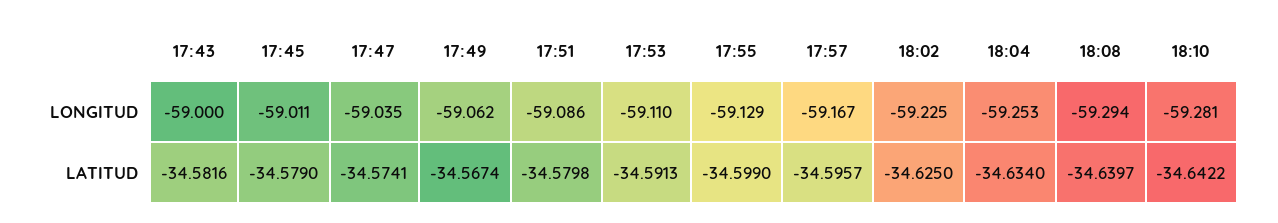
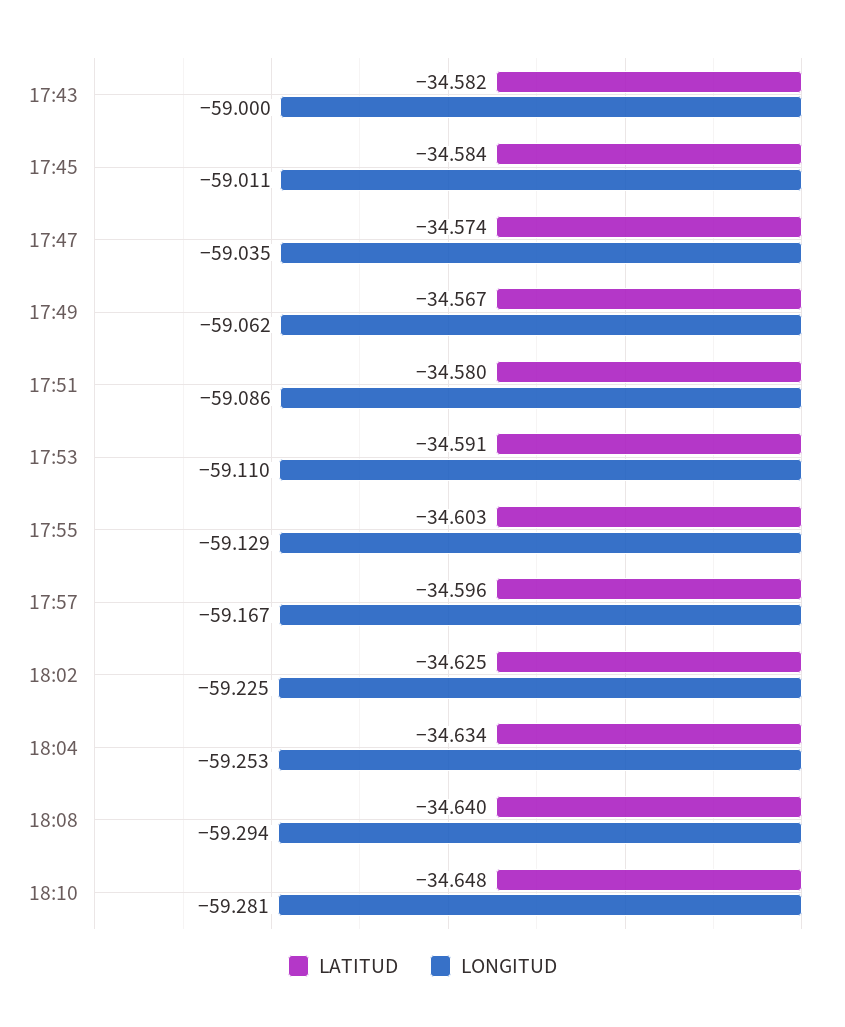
LATITUD, 17:45: -34.579 -> -34.584
LATITUD, 17:55: -34.599 -> -34.603
LATITUD, 18:10: -34.6422 -> -34.648

